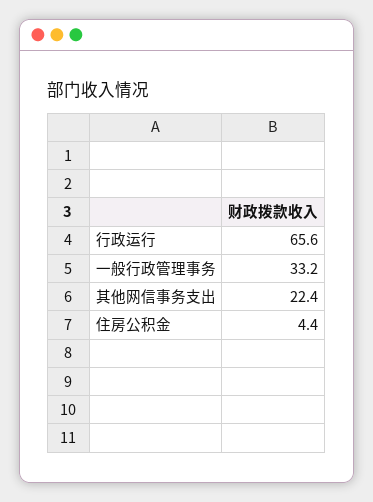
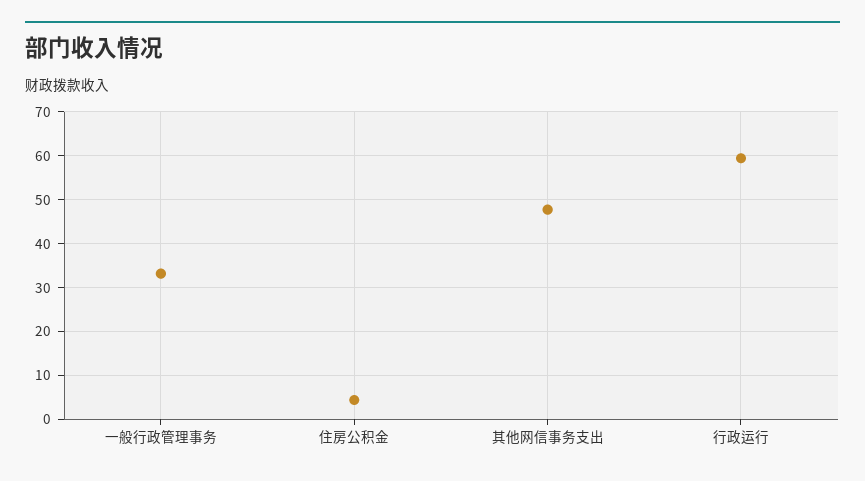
行政运行: 65.6 -> 60
其他网信事务支出: 22.4 -> 48

